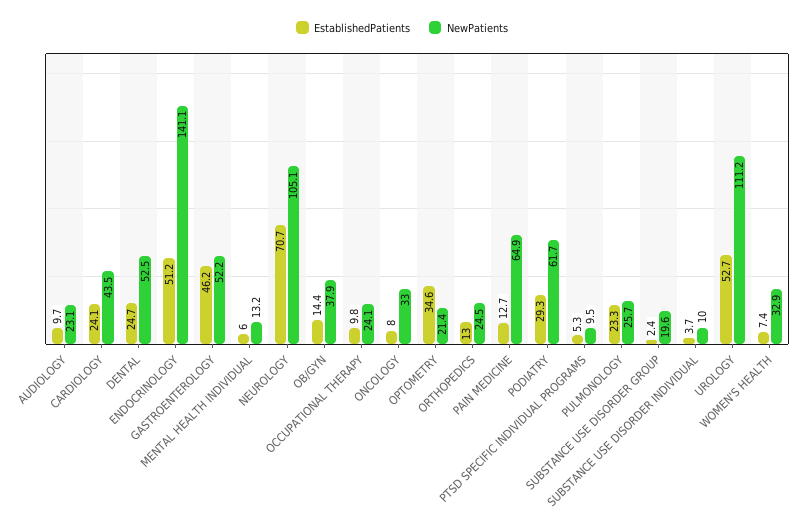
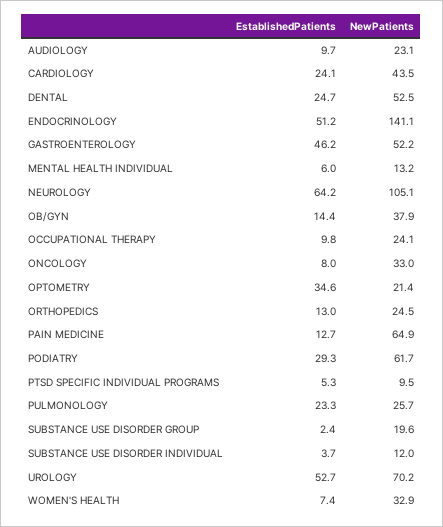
EstablishedPatients, NEUROLOGY: 70.7 -> 64.2
NewPatients, SUBSTANCE USE DISORDER INDIVIDUAL: 10 -> 12
NewPatients, UROLOGY: 111.2 -> 70.2

